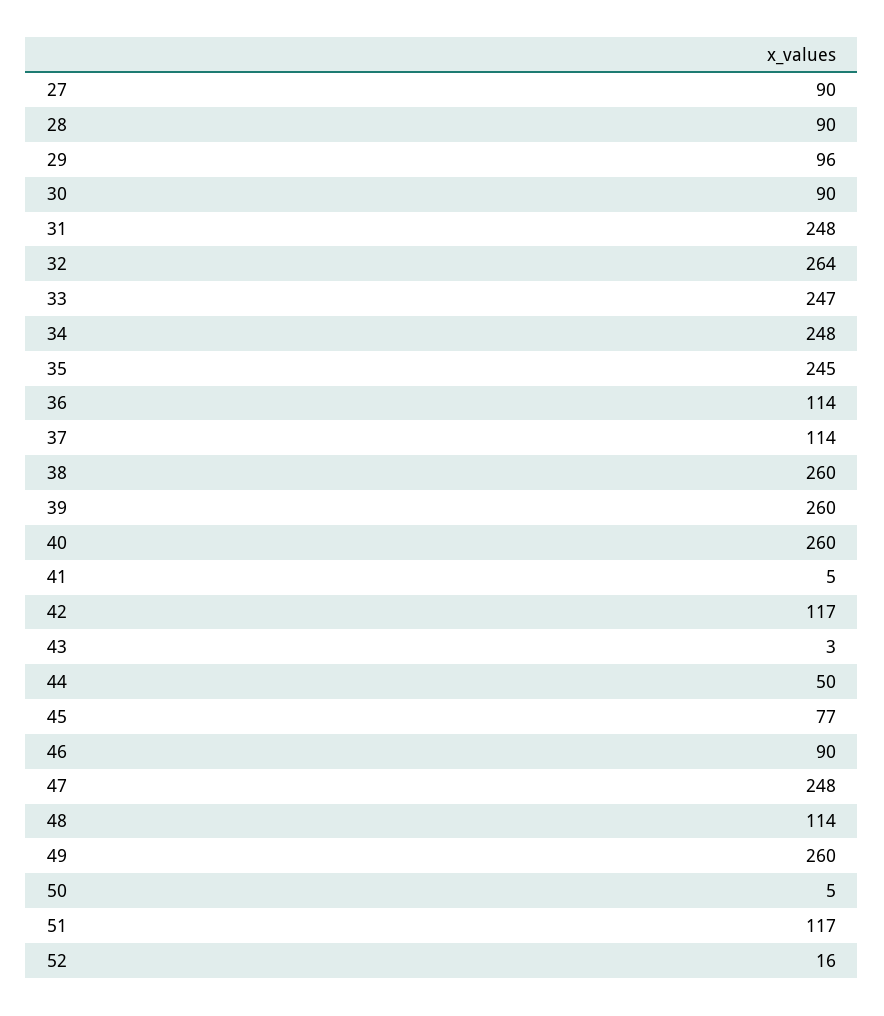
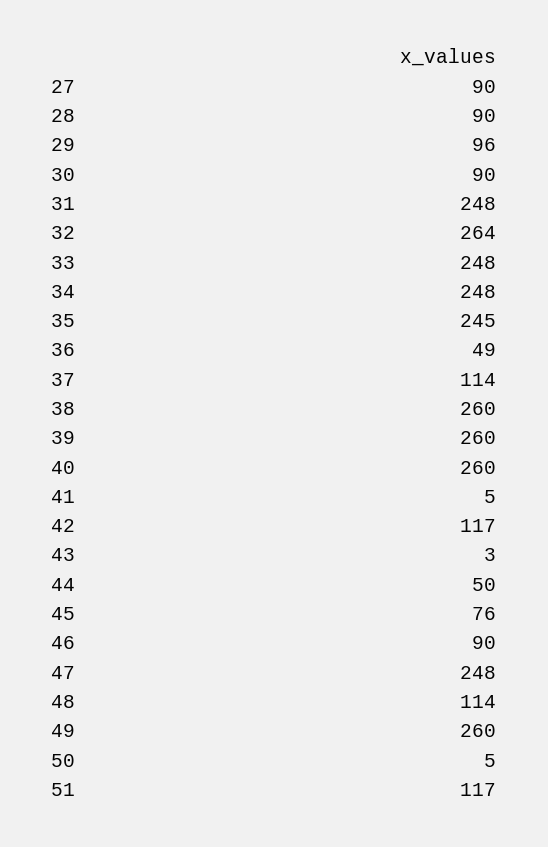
33: 247 -> 248
36: 114 -> 49
45: 77 -> 76
52: 16 -> none

